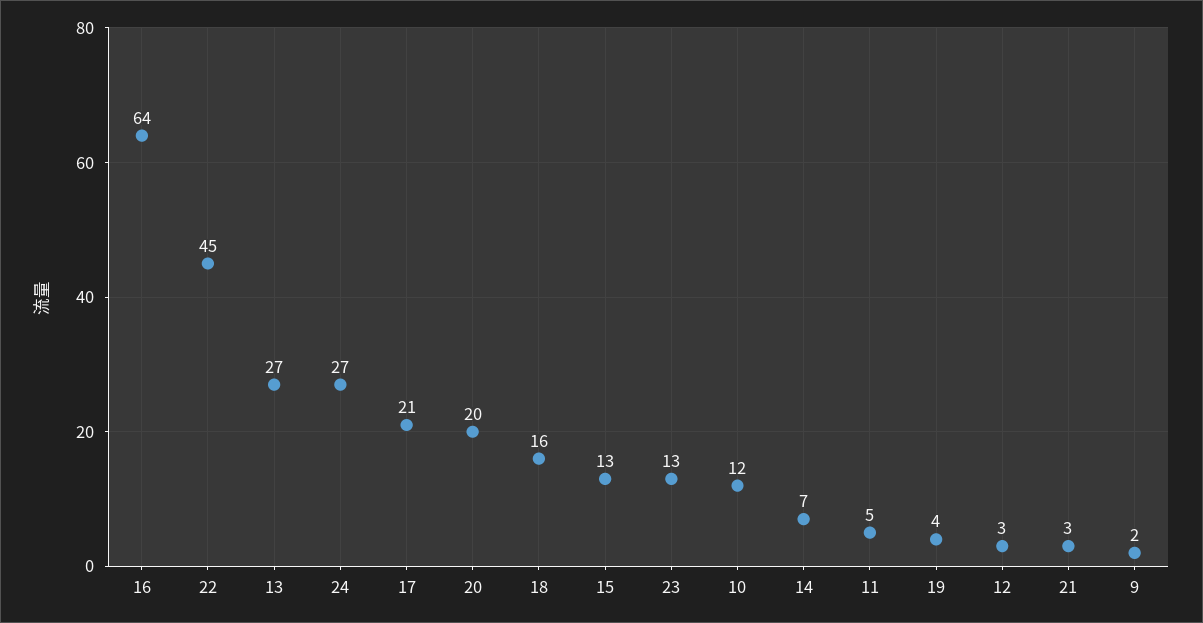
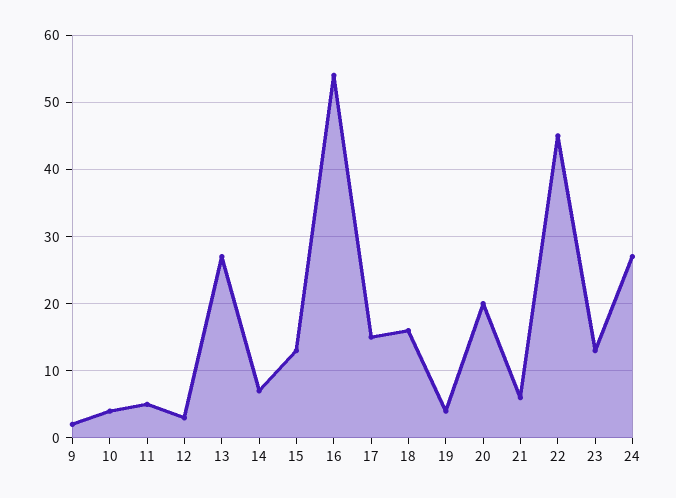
16: 64 -> 54
17: 21 -> 15
10: 12 -> 4
21: 3 -> 6

